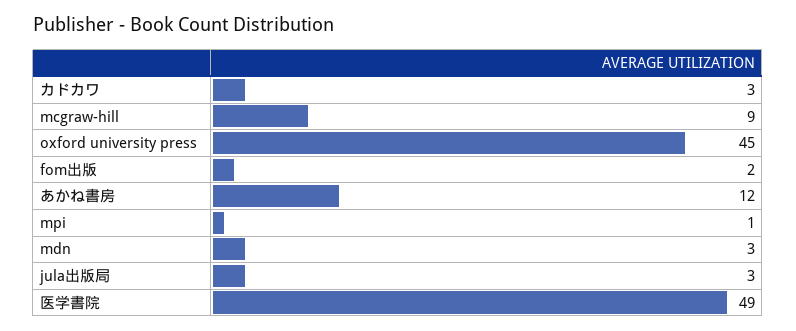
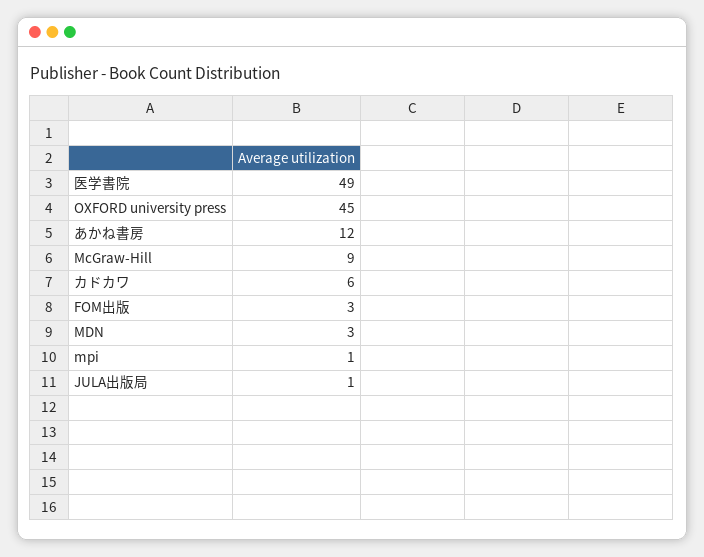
カドカワ: 3 -> 6
fom出版: 2 -> 3
jula出版局: 3 -> 1

